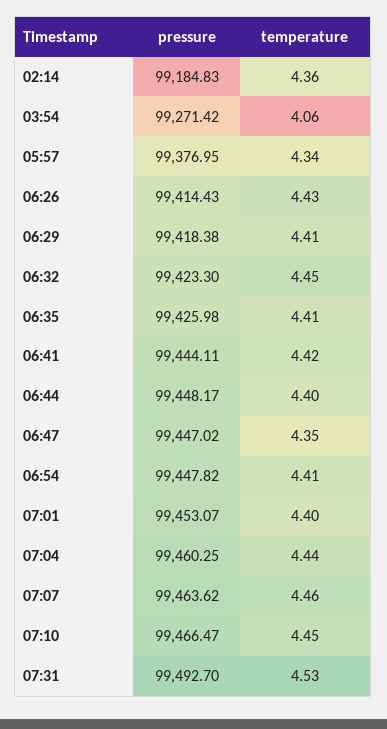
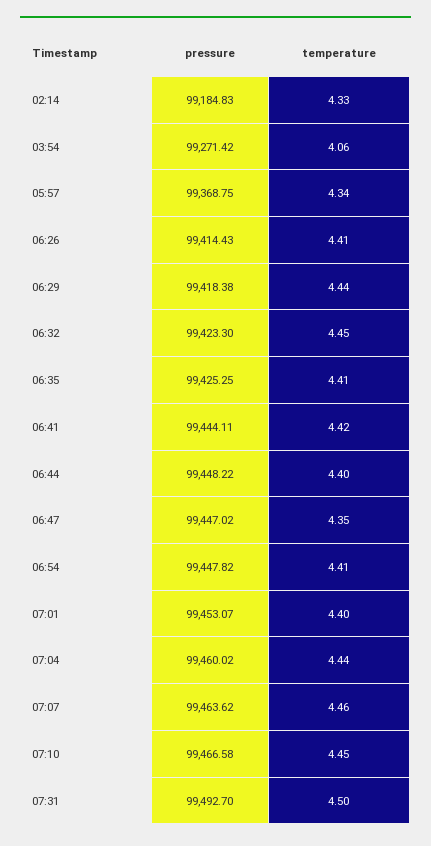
temperature, 02:14: 4.36 -> 4.33
pressure, 05:57: 99376.95 -> 99368.75
temperature, 06:26: 4.43 -> 4.41
temperature, 06:29: 4.41 -> 4.44
pressure, 06:35: 99425.98 -> 99425.25
pressure, 06:44: 99448.17 -> 99448.22
pressure, 07:04: 99460.25 -> 99460.02
pressure, 07:10: 99466.47 -> 99466.58
temperature, 07:31: 4.53 -> 4.5

